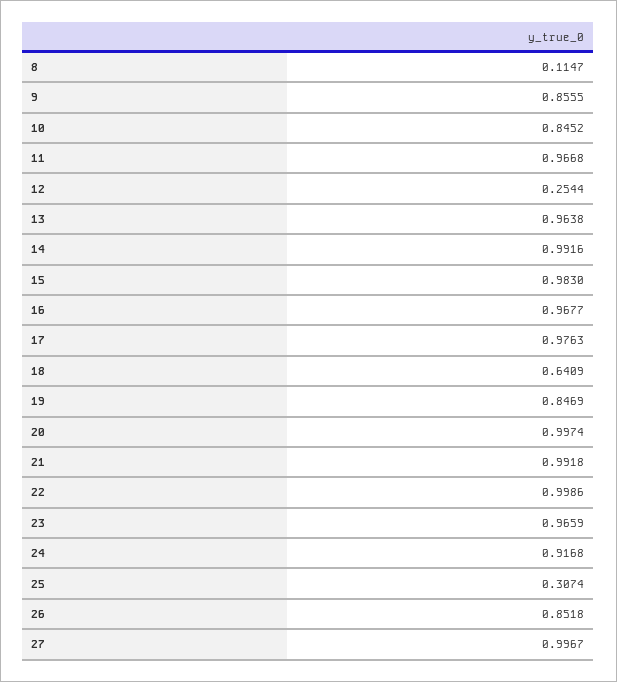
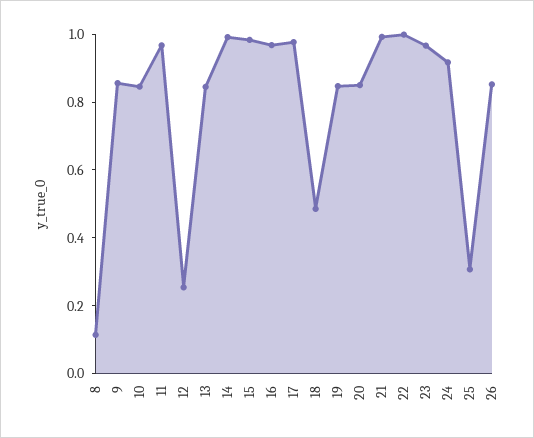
13: 0.9638 -> 0.85
18: 0.6409 -> 0.5
20: 0.9974 -> 0.85
27: 0.9967 -> none

